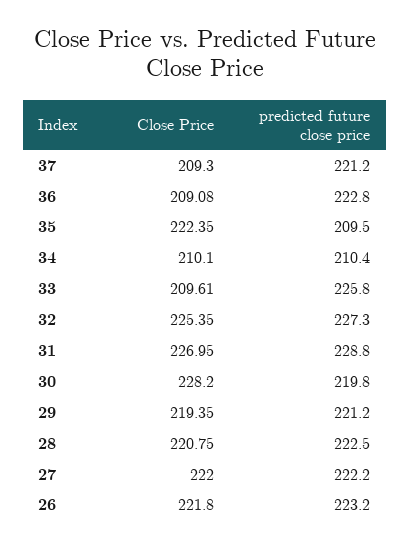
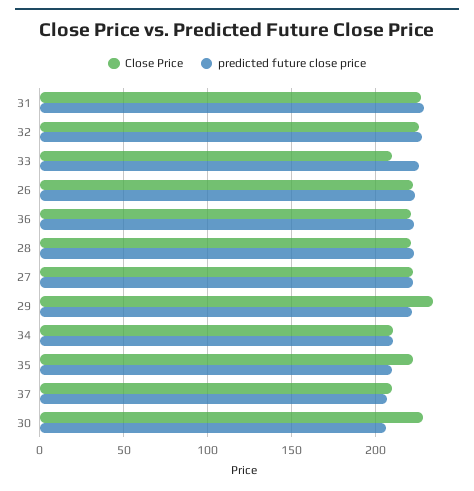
predicted future close price, 37: 221.2 -> 205
Close Price, 36: 209.08 -> 220
predicted future close price, 30: 219.8 -> 205
Close Price, 29: 219.35 -> 235

